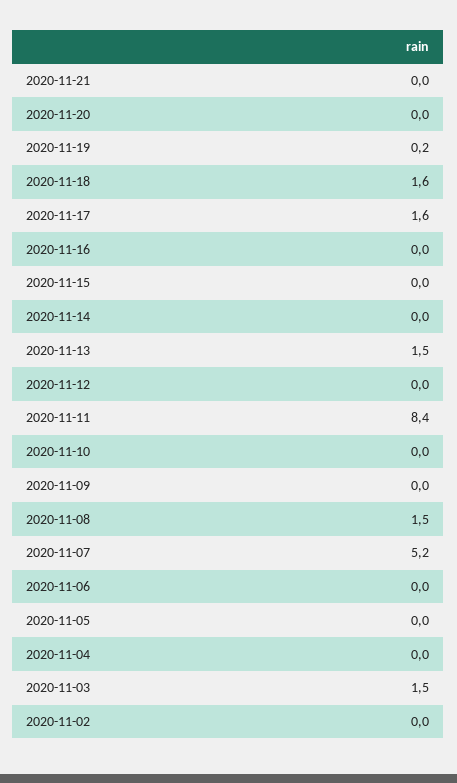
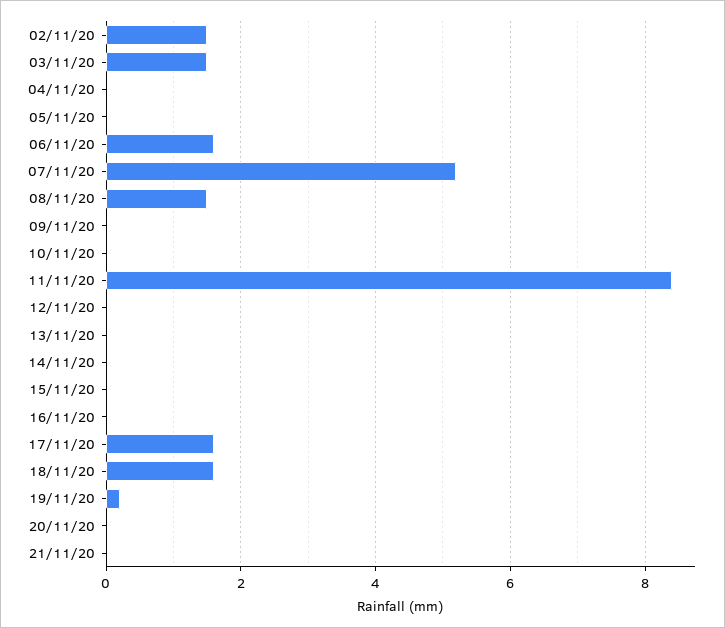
2020-11-13: 1.5 -> 0
2020-11-06: 0 -> 1.5
2020-11-02: 0 -> 1.5

